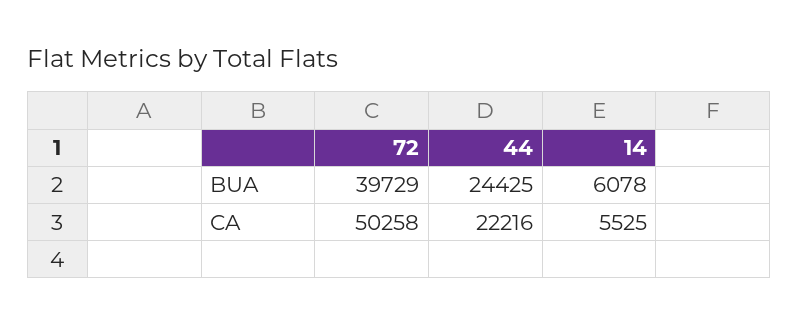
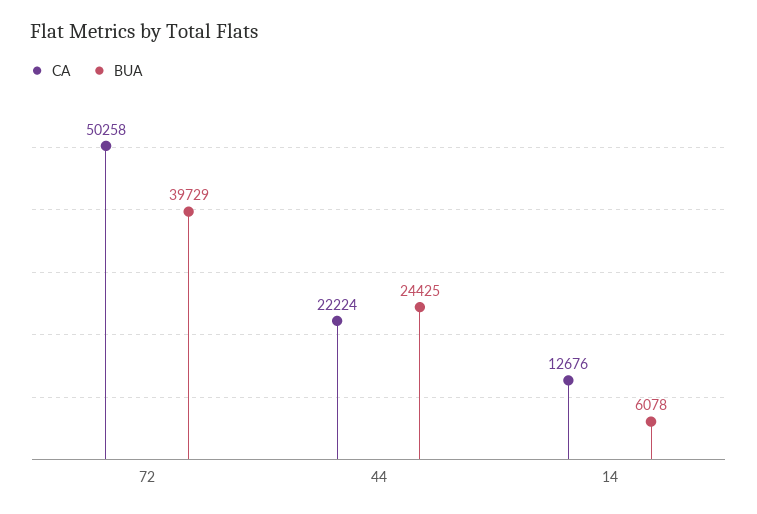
CA, 44: 22216 -> 22224
CA, 14: 5525 -> 12676

